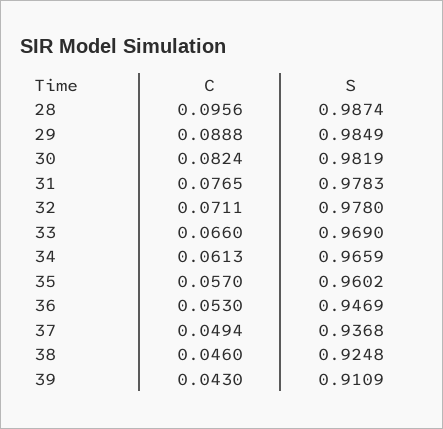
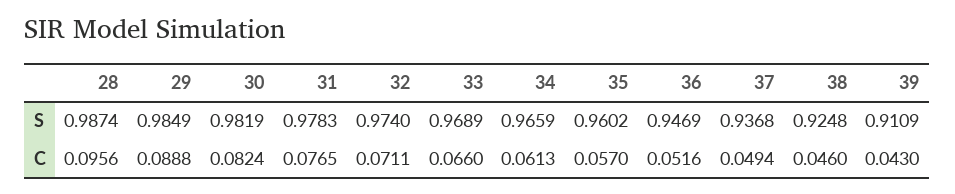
S, 32: 0.978 -> 0.974
S, 33: 0.969 -> 0.9689
C, 36: 0.053 -> 0.0516

